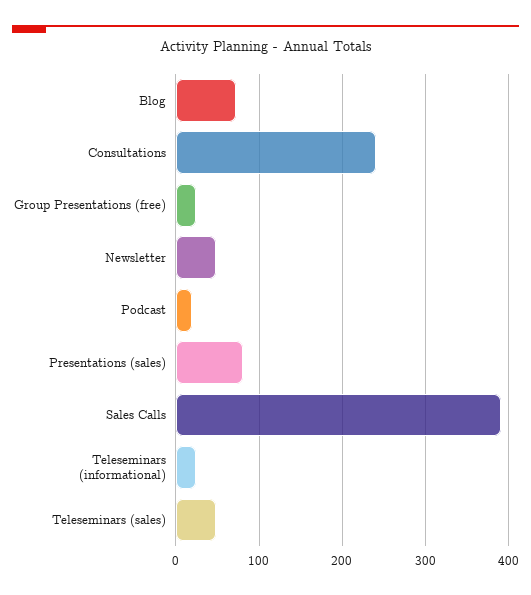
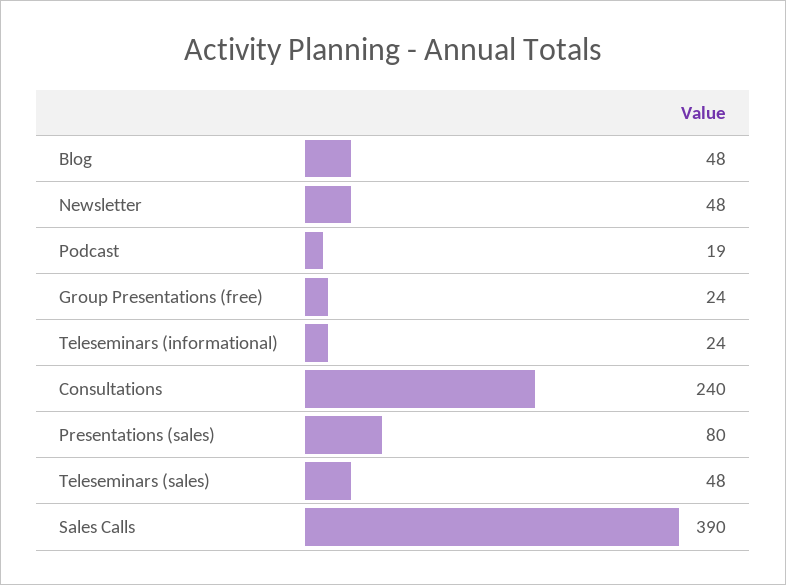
Blog: 70 -> 48

